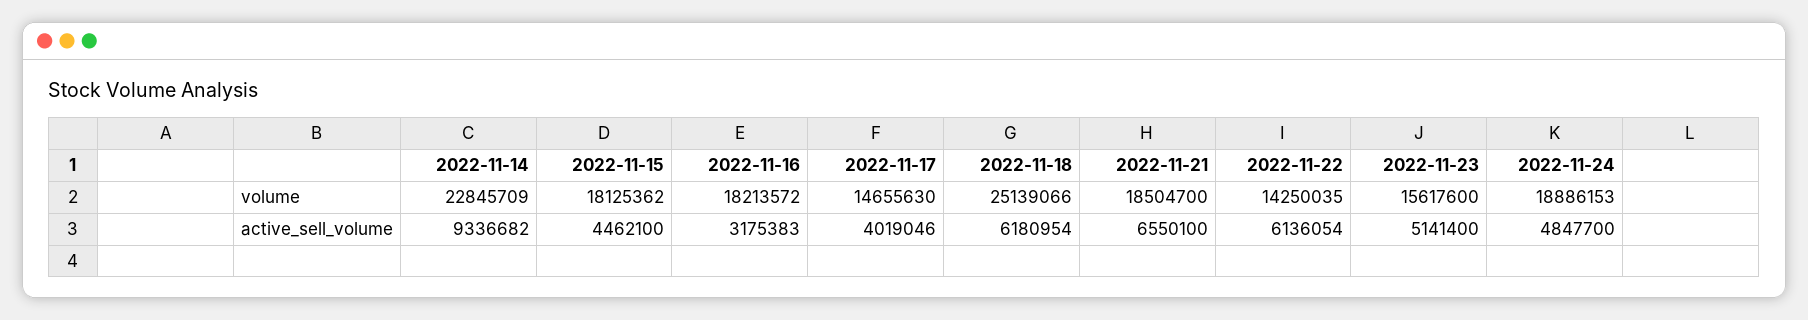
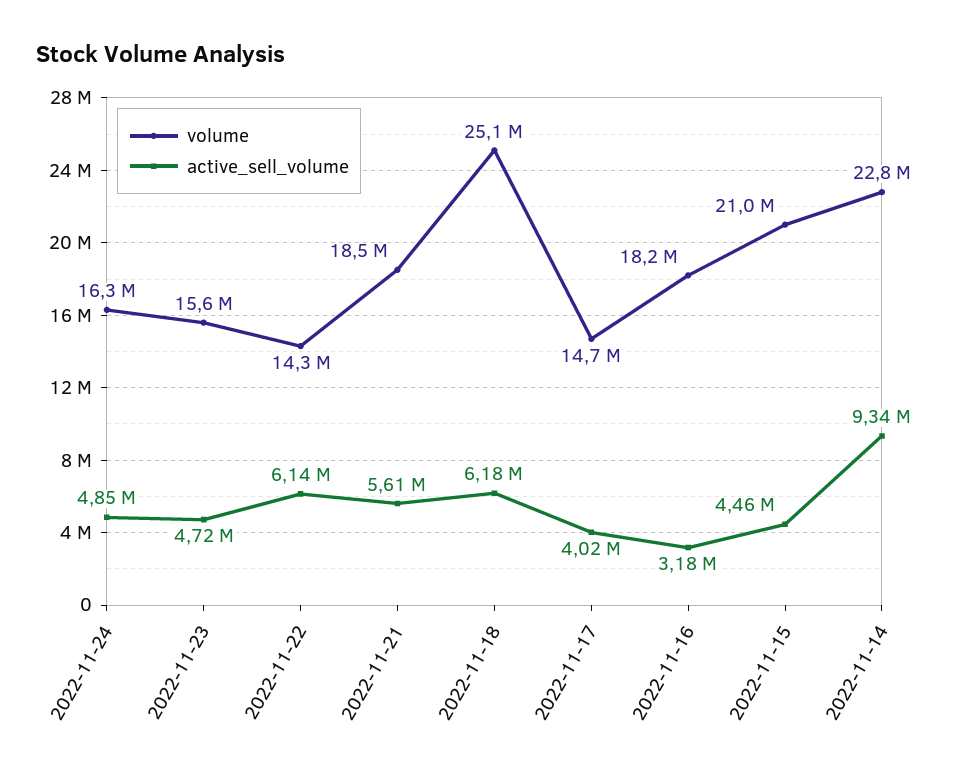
volume, 2022-11-15: 18125362 -> 21000000
volume, 2022-11-24: 18886153 -> 16300000
active_sell_volume, 2022-11-21: 6550100 -> 5610000
active_sell_volume, 2022-11-23: 5141400 -> 4720000

